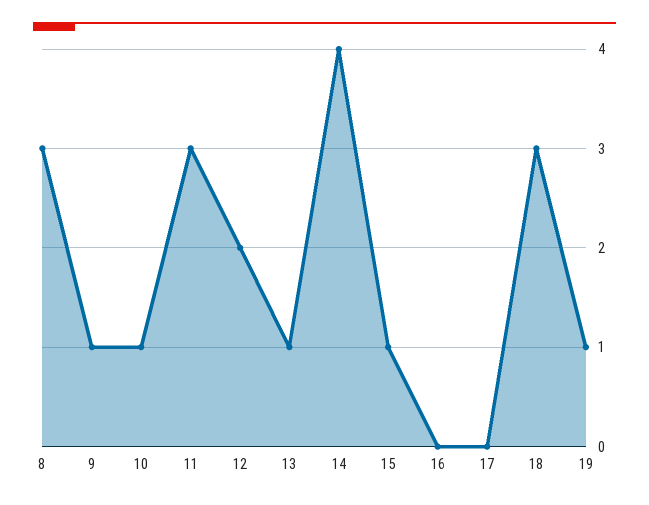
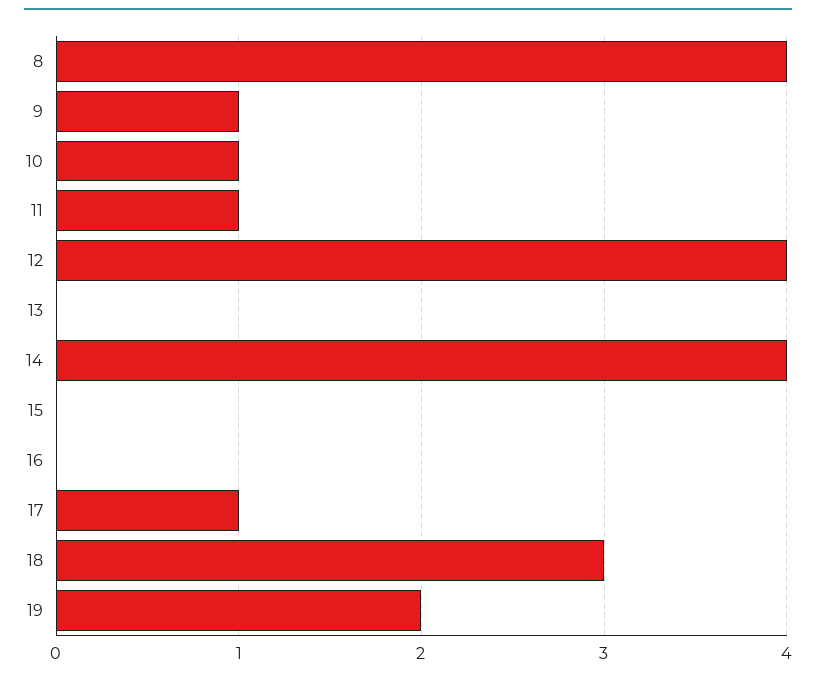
8: 3 -> 4
11: 3 -> 1
12: 2 -> 4
13: 1 -> 0
15: 1 -> 0
17: 0 -> 1
19: 1 -> 2

